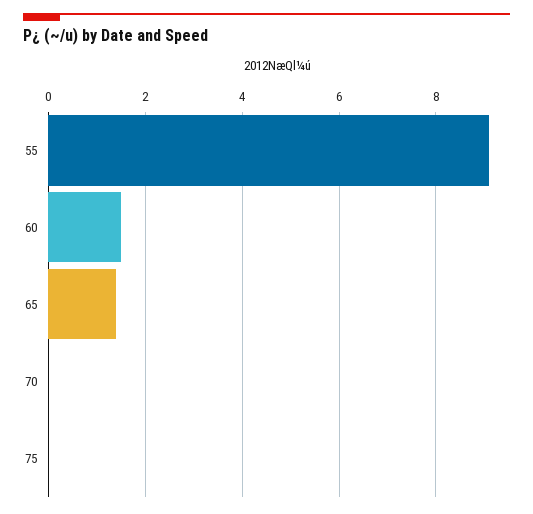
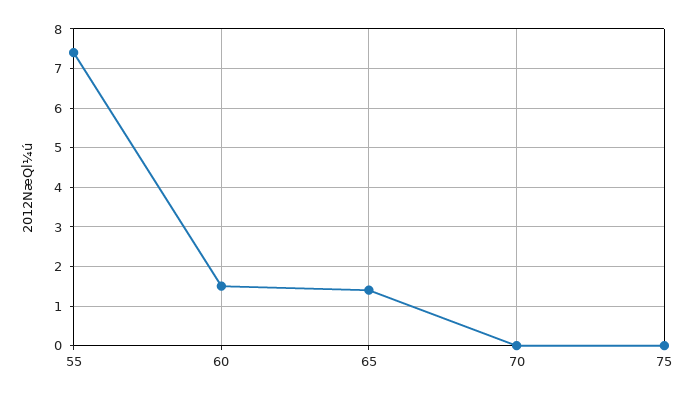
55: 9 -> 7.5

